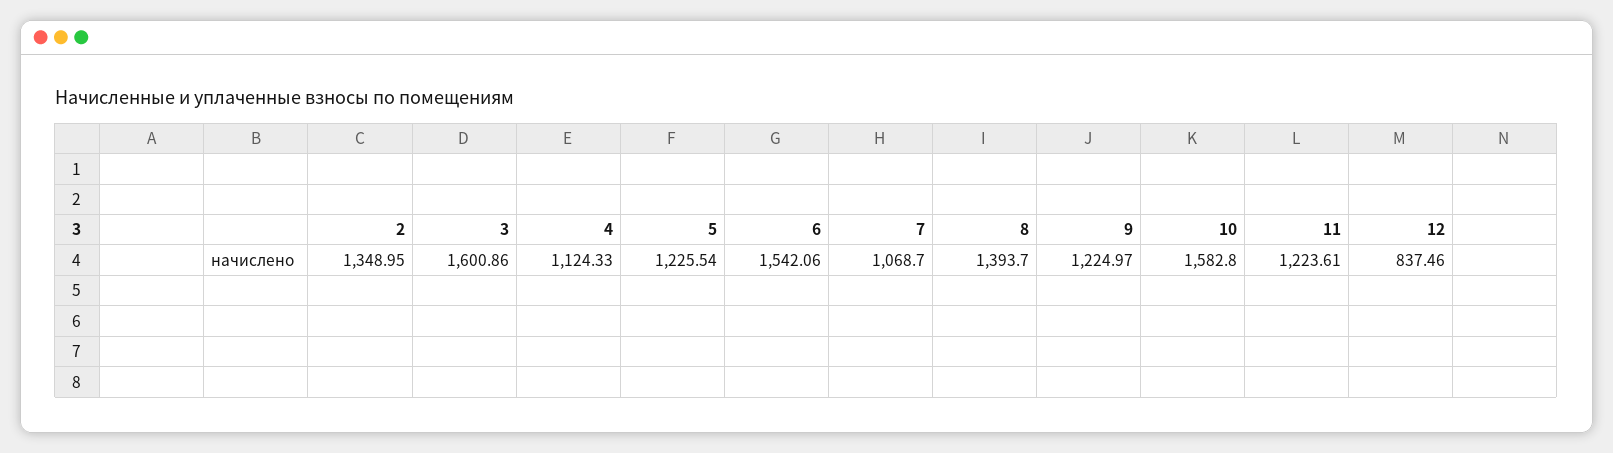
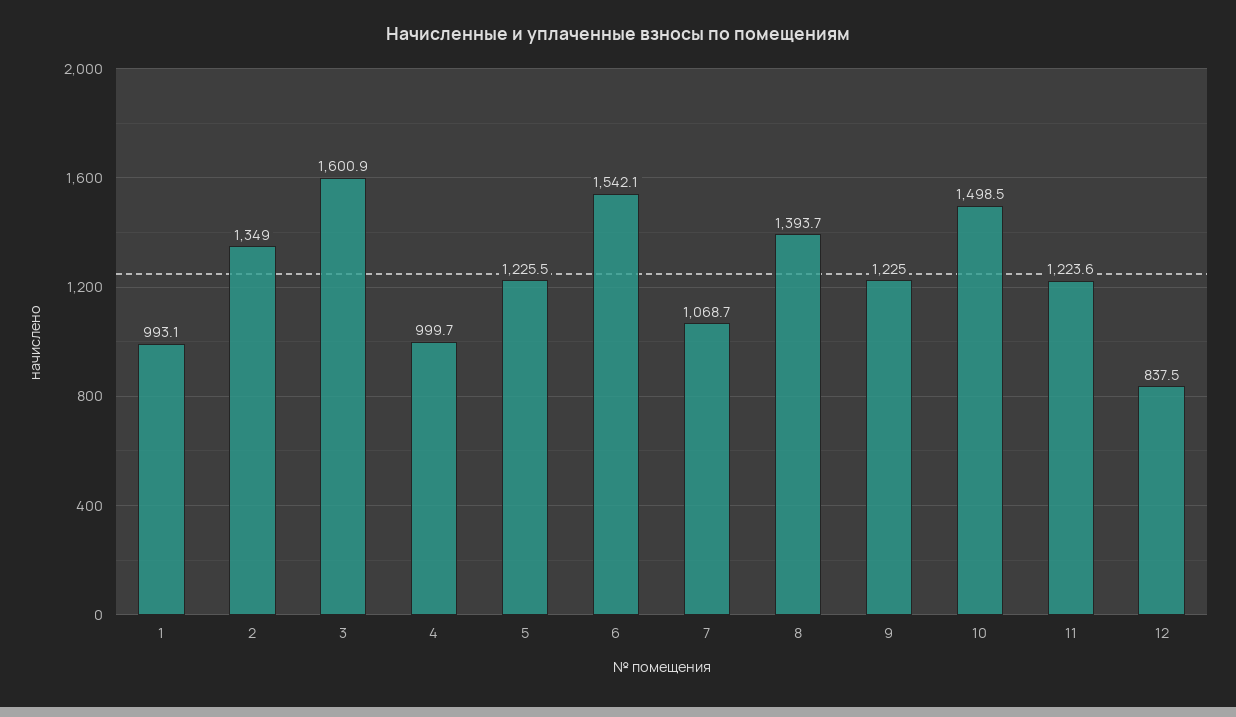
4: 1124.33 -> 999.7
10: 1582.8 -> 1498.5
1: none -> 993.1

